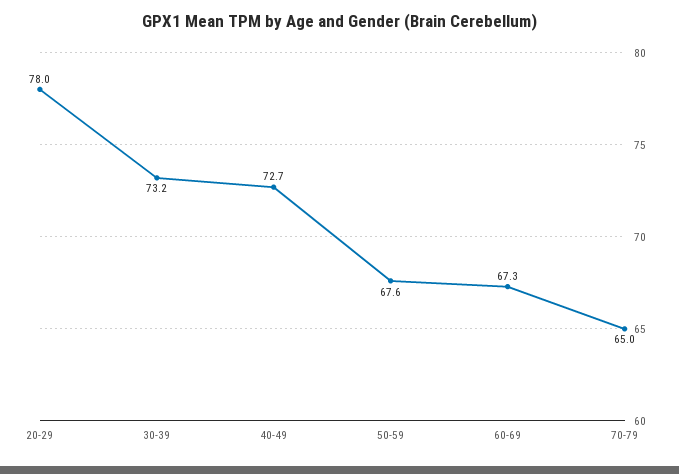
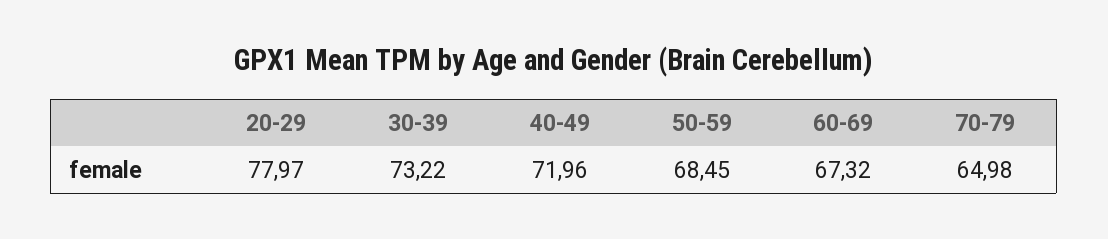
40-49: 72.7 -> 71.96
50-59: 67.6 -> 68.45

